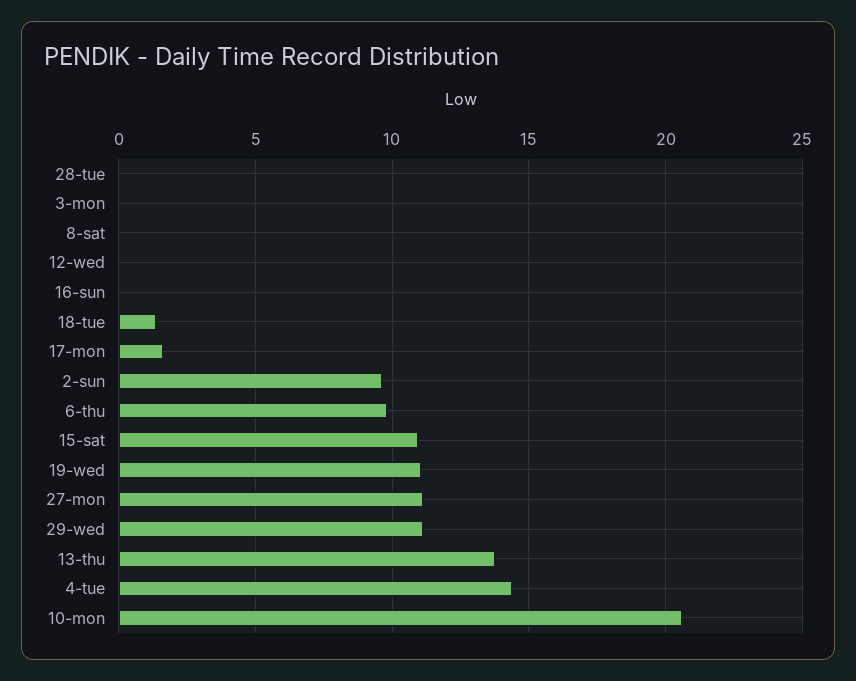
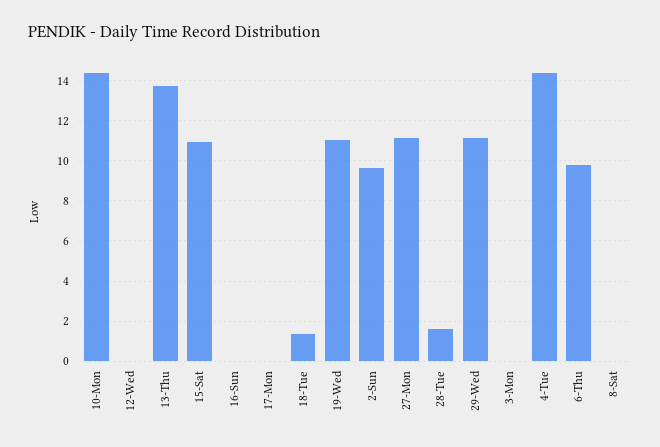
28-tue: 0 -> 1.5
17-mon: 1.5 -> 0
10-mon: 20.5 -> 14.5

